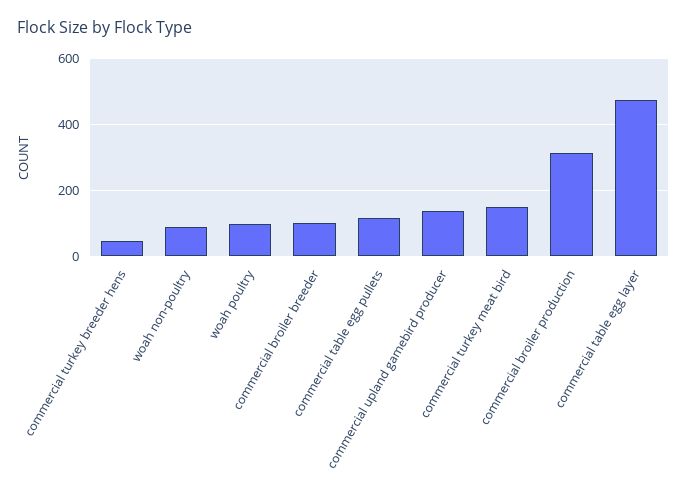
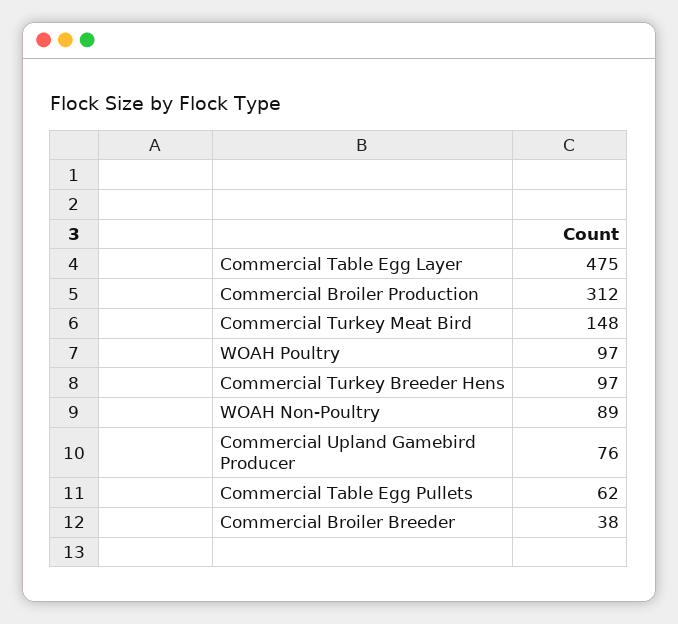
commercial turkey breeder hens: 40 -> 97
commercial broiler breeder: 100 -> 38
commercial table egg pullets: 120 -> 62
commercial upland gamebird producer: 140 -> 76

